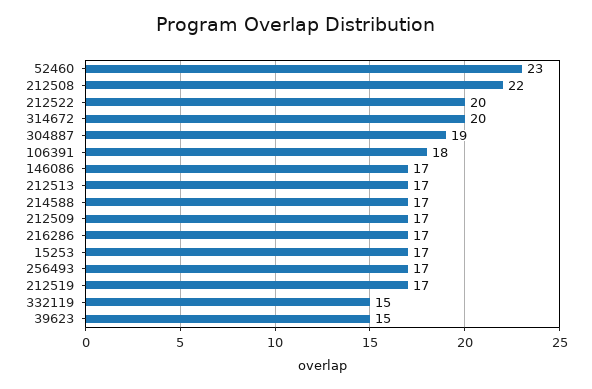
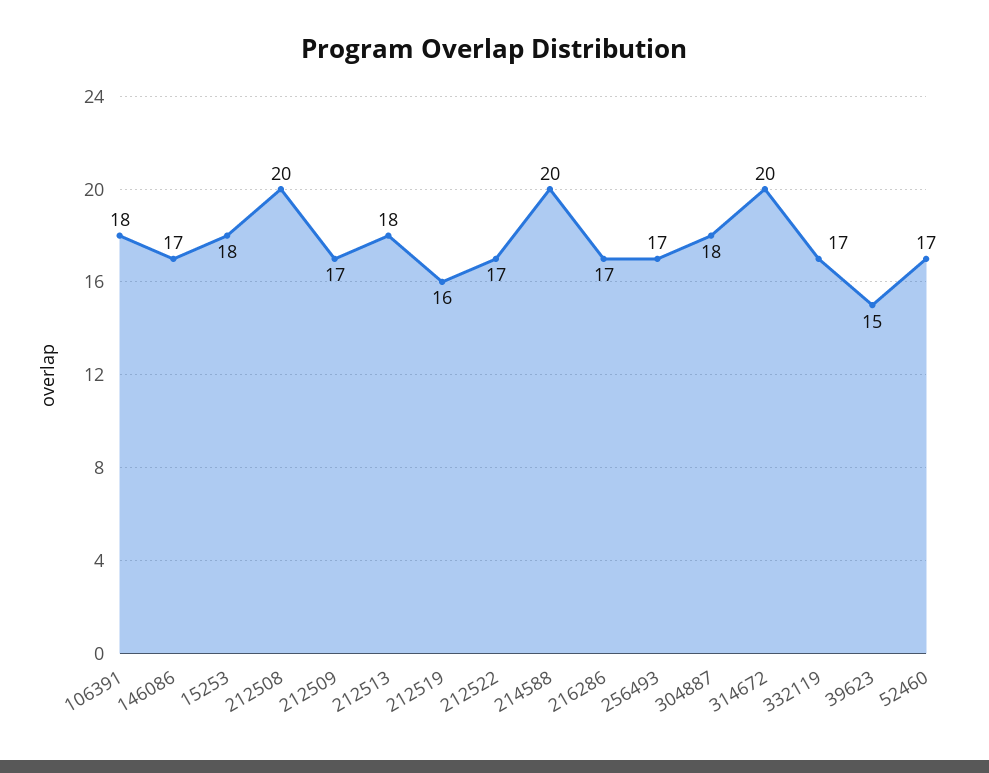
52460: 23 -> 17
212508: 22 -> 20
212522: 20 -> 17
304887: 19 -> 18
212513: 17 -> 18
214588: 17 -> 20
15253: 17 -> 18
212519: 17 -> 16
332119: 15 -> 17

